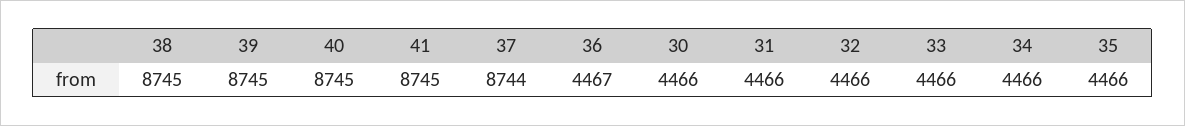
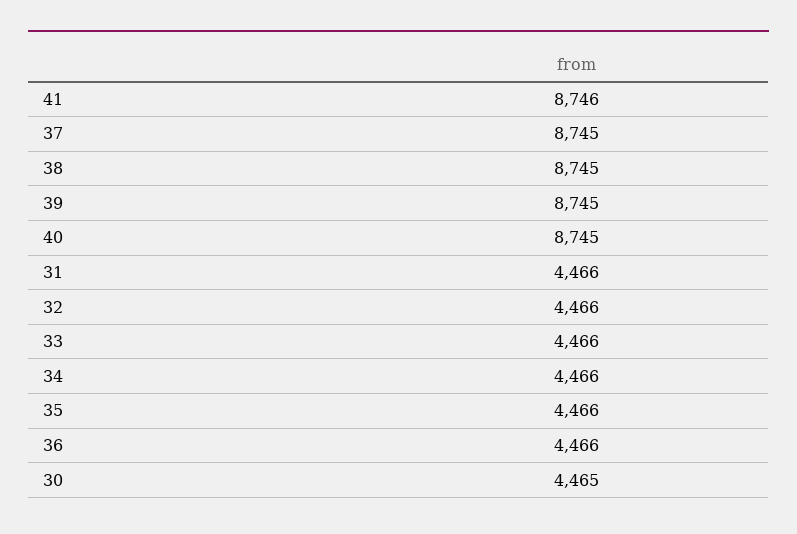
41: 8745 -> 8746
37: 8744 -> 8745
36: 4467 -> 4466
30: 4466 -> 4465

